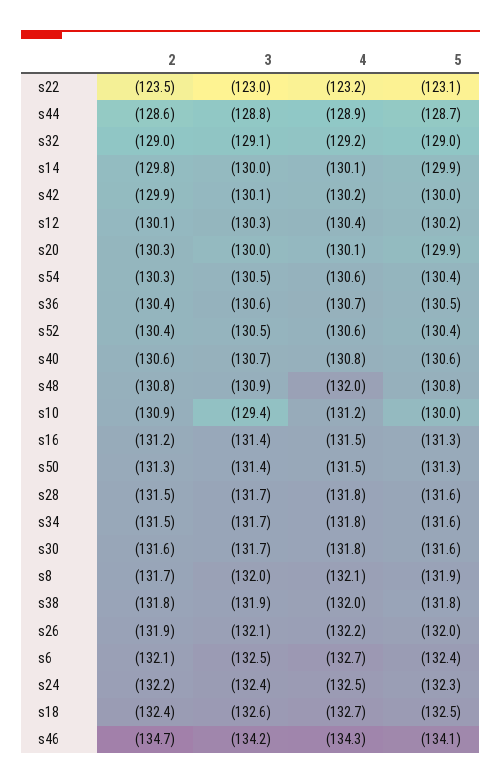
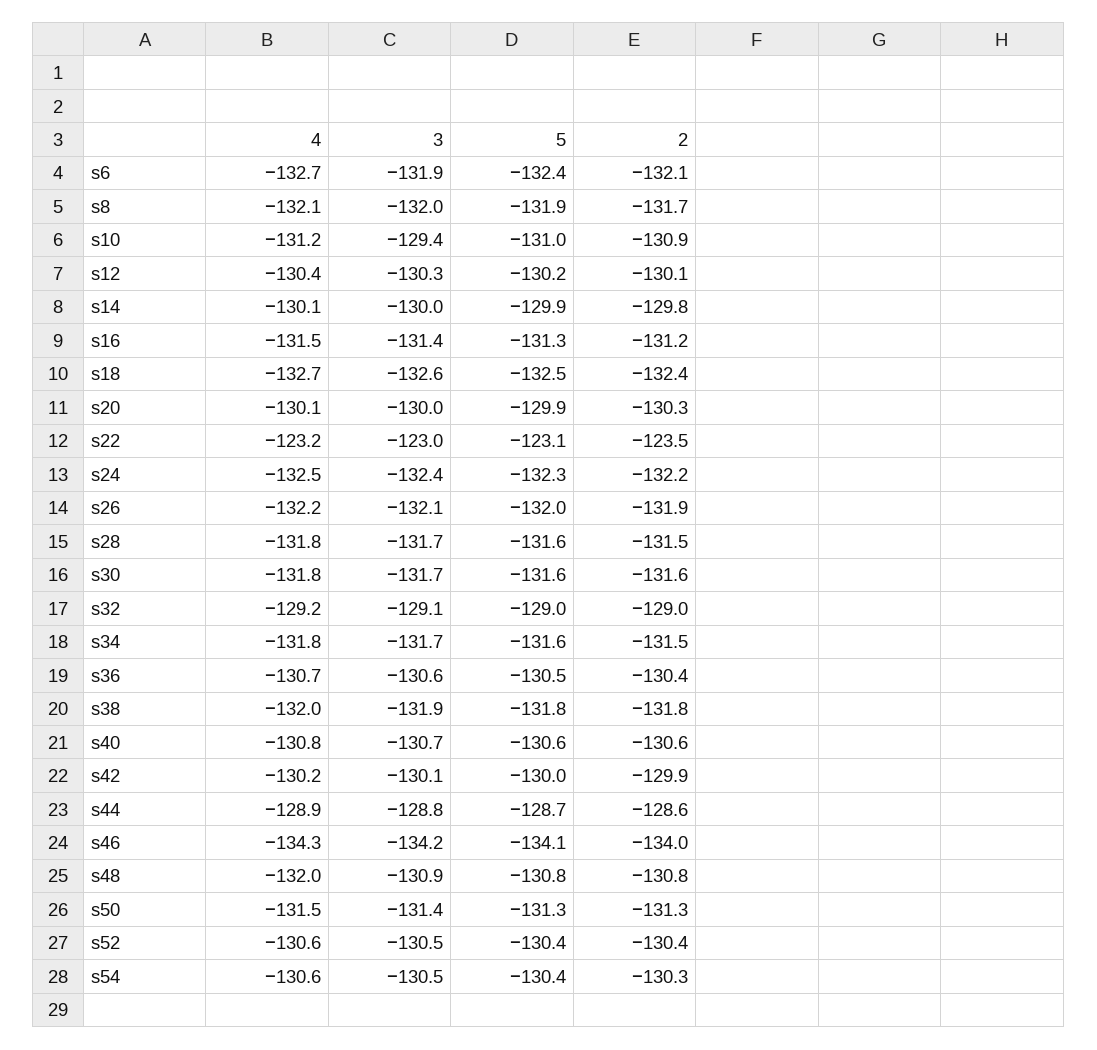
5, s10: -130 -> -131
3, s6: -132.5 -> -131.9
2, s46: -134.7 -> -134

